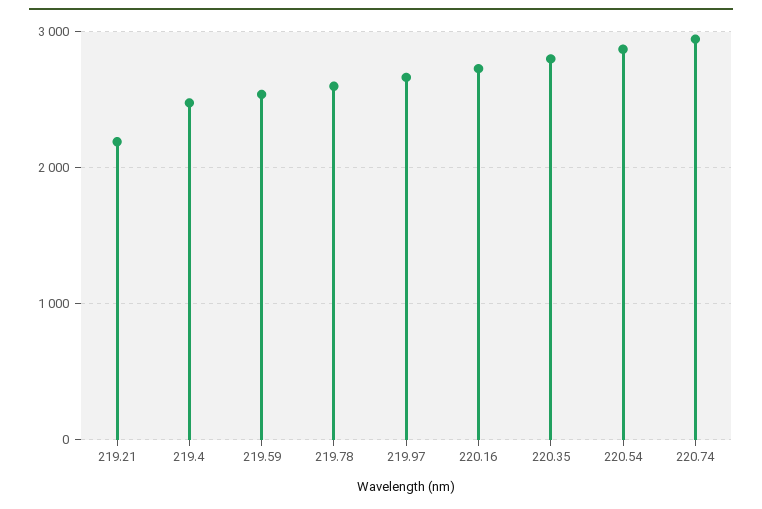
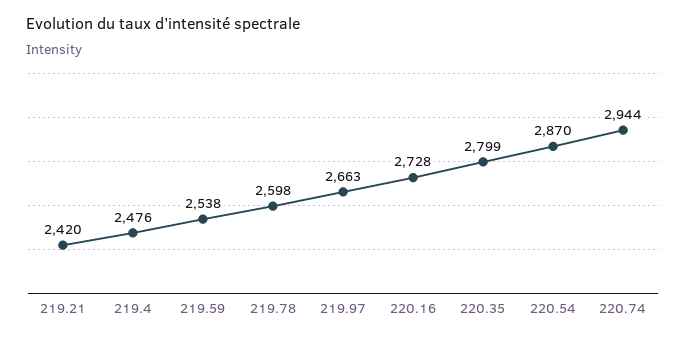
219.21: 2200 -> 2420

